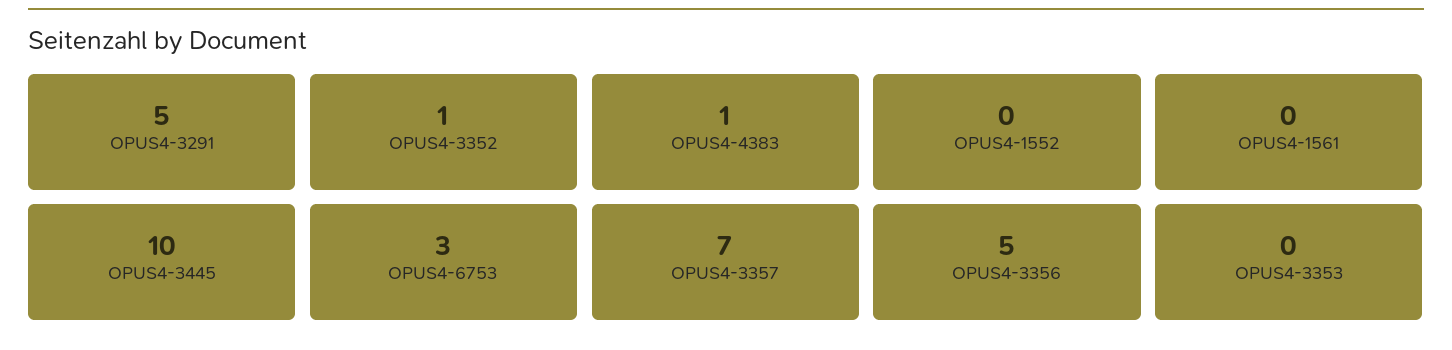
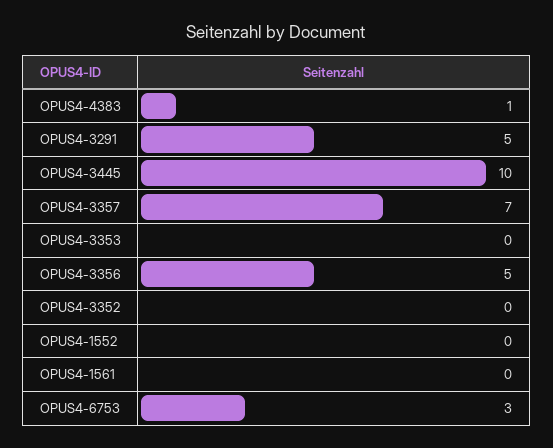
OPUS4-3352: 1 -> 0

